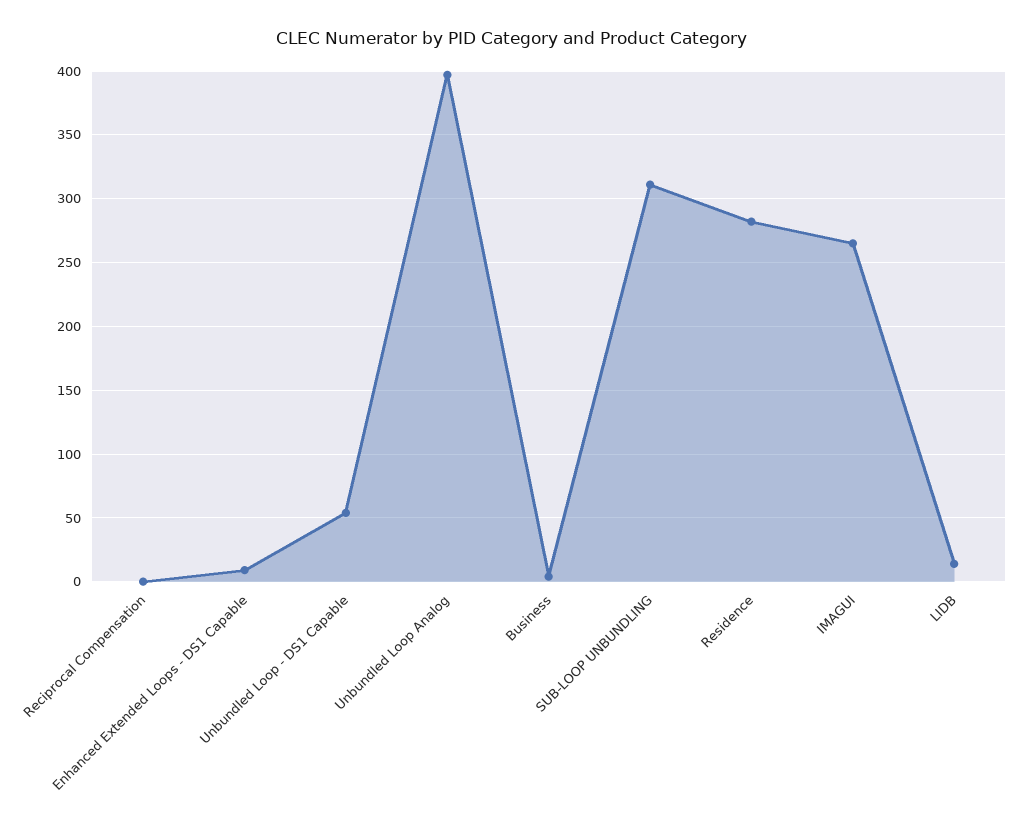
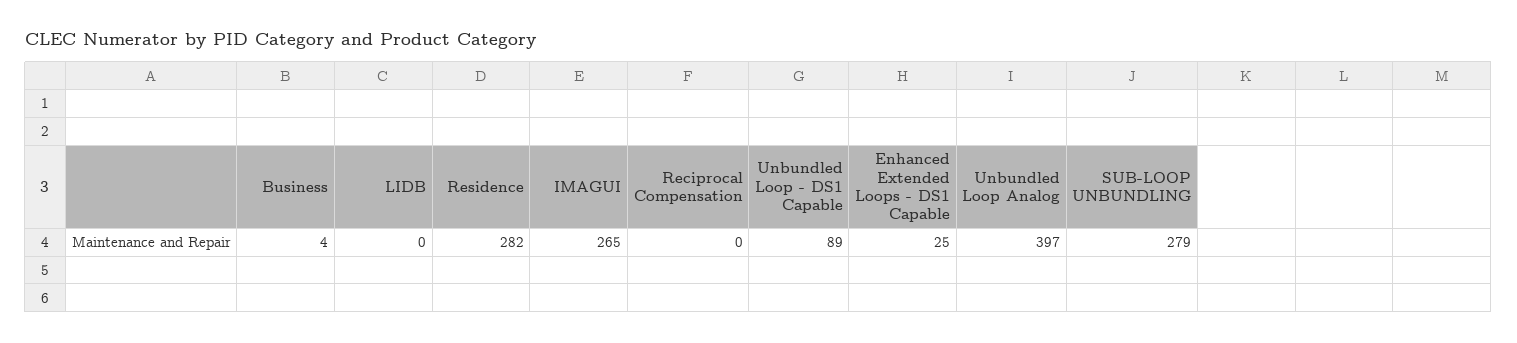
Enhanced Extended Loops - DS1 Capable: 10 -> 25
Unbundled Loop - DS1 Capable: 55 -> 89
SUB-LOOP UNBUNDLING: 310 -> 279
LIDB: 15 -> 0

